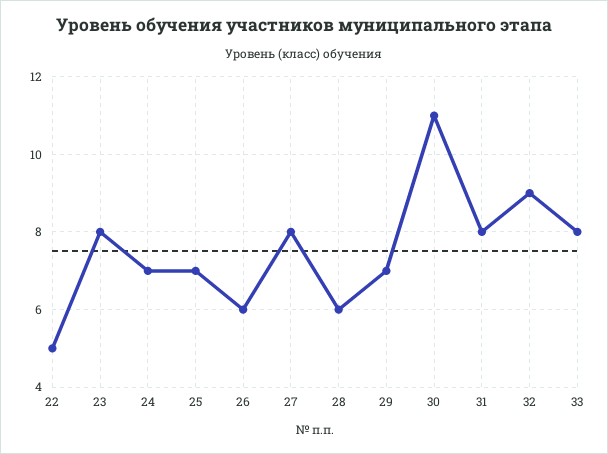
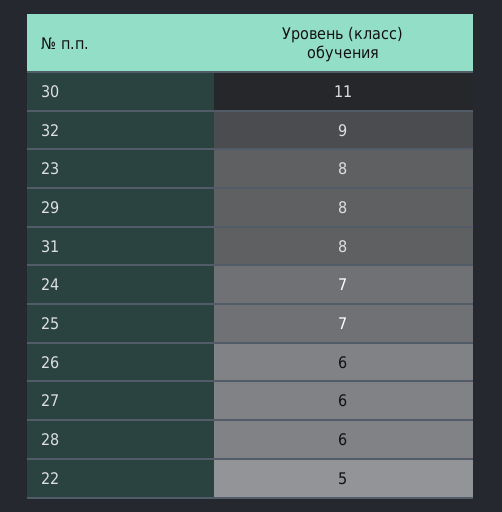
27: 8 -> 6
29: 7 -> 8
33: 8 -> none

